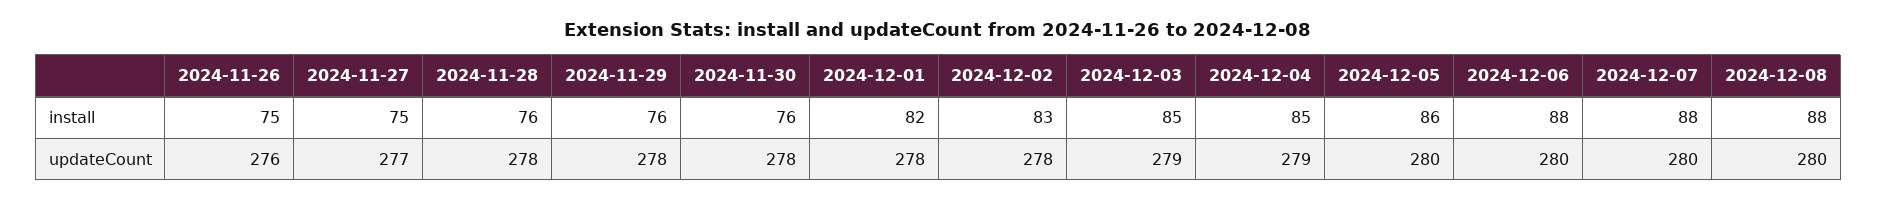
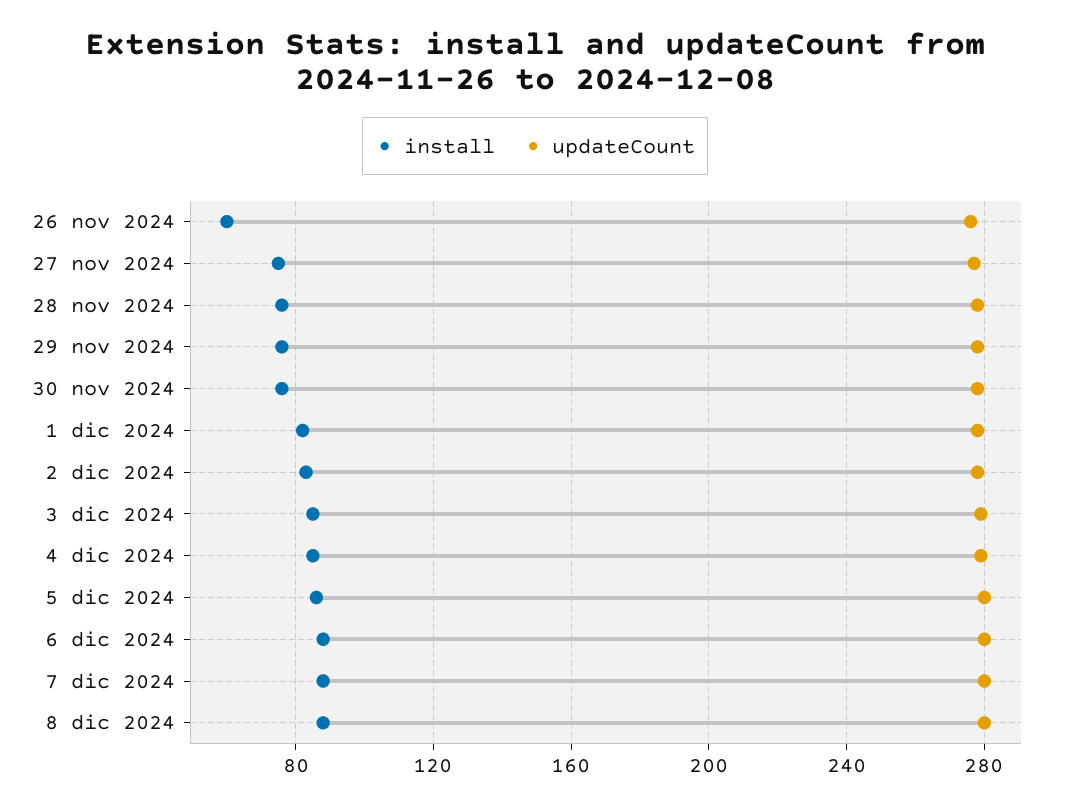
install, 2024-11-26: 75 -> 60

